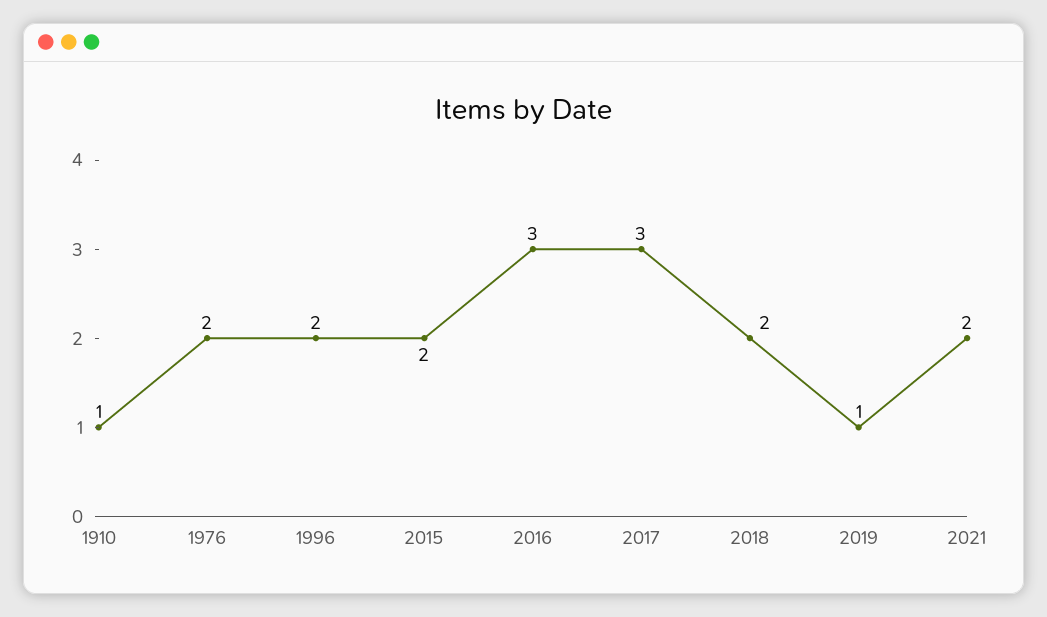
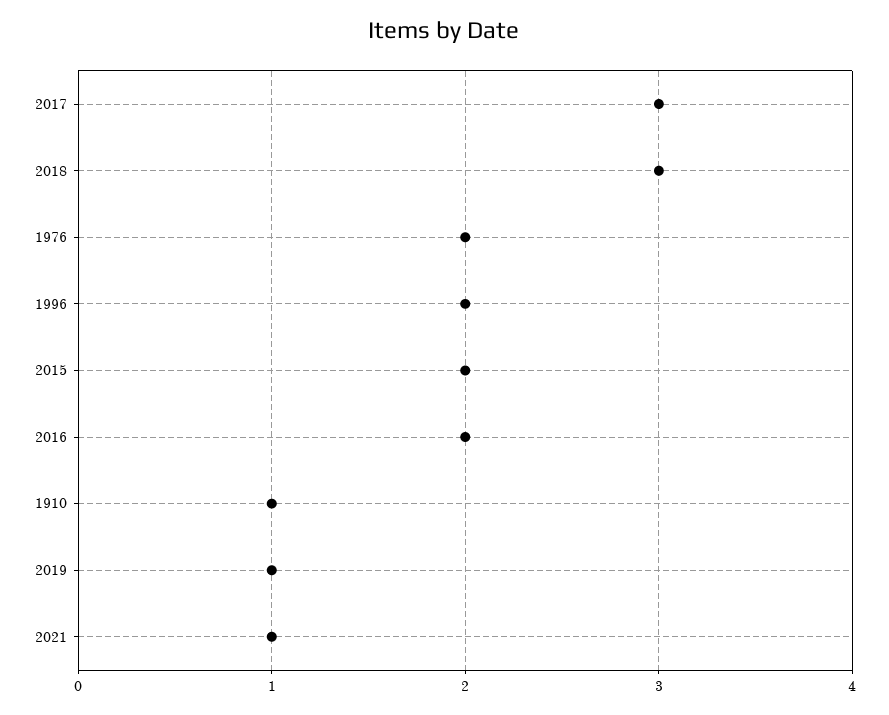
2016: 3 -> 2
2018: 2 -> 3
2021: 2 -> 1

